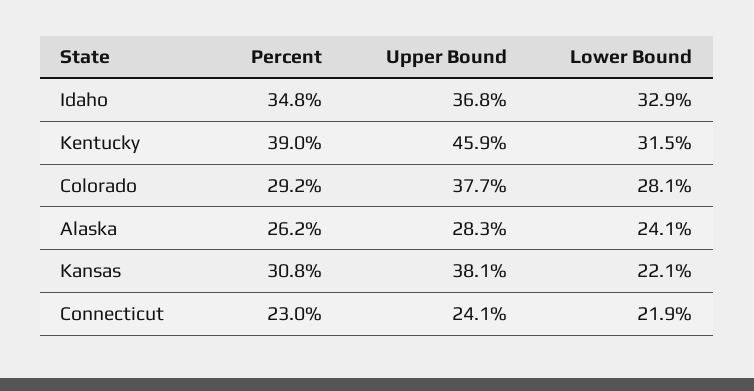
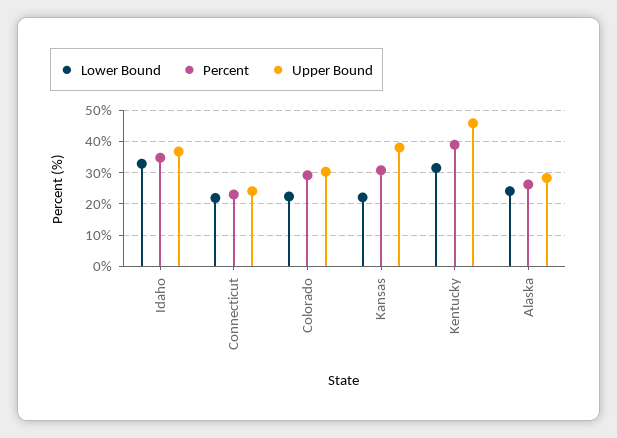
Upper Bound, Colorado: 37.7 -> 30
Lower Bound, Colorado: 28.1 -> 22

